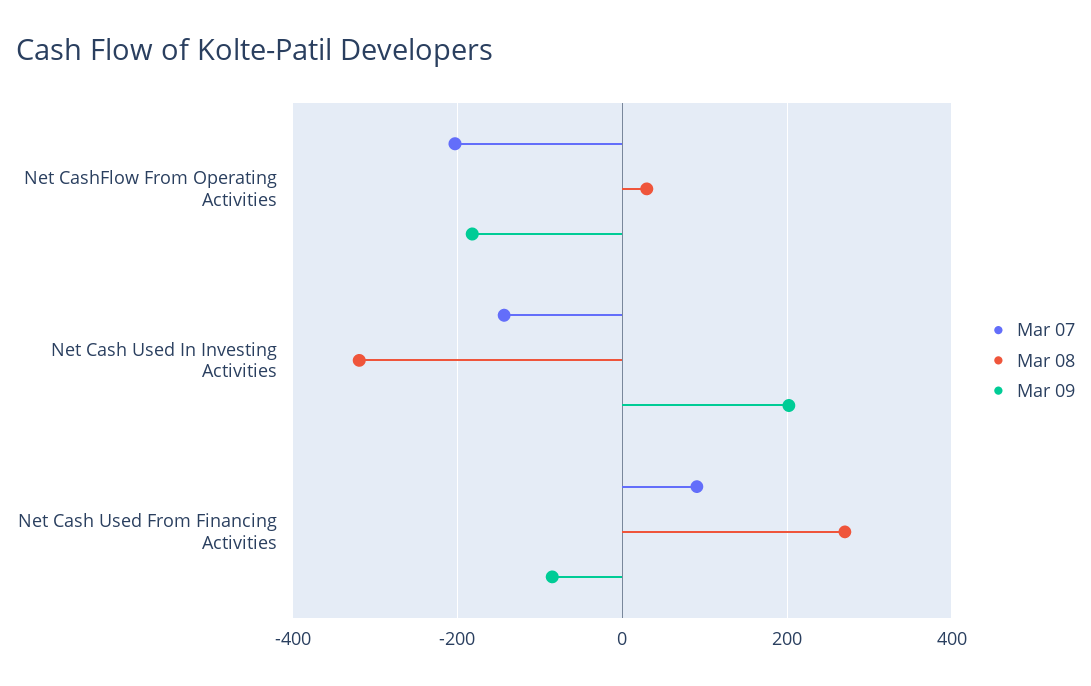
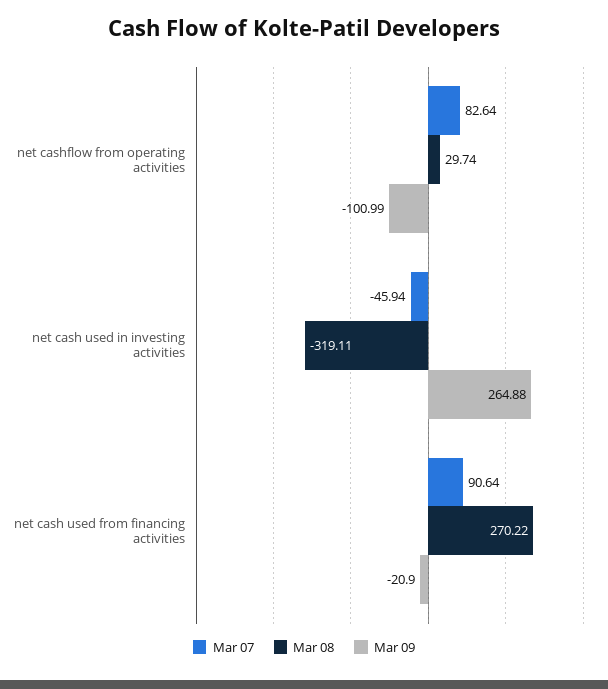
Mar 07, Net CashFlow From Operating Activities: -200 -> 82.64
Mar 09, Net CashFlow From Operating Activities: -180 -> -100.99
Mar 07, Net Cash Used In Investing Activities: -140 -> -45.94
Mar 09, Net Cash Used In Investing Activities: 200 -> 264.88
Mar 09, Net Cash Used From Financing Activities: -80 -> -20.9

